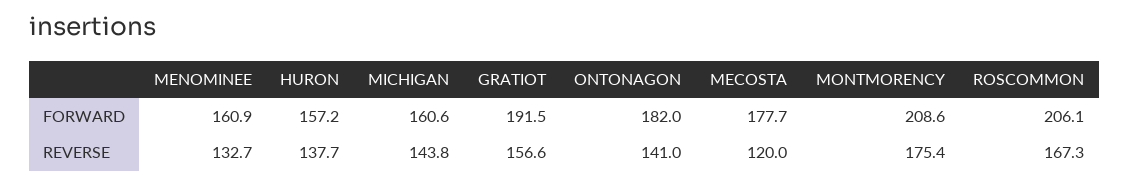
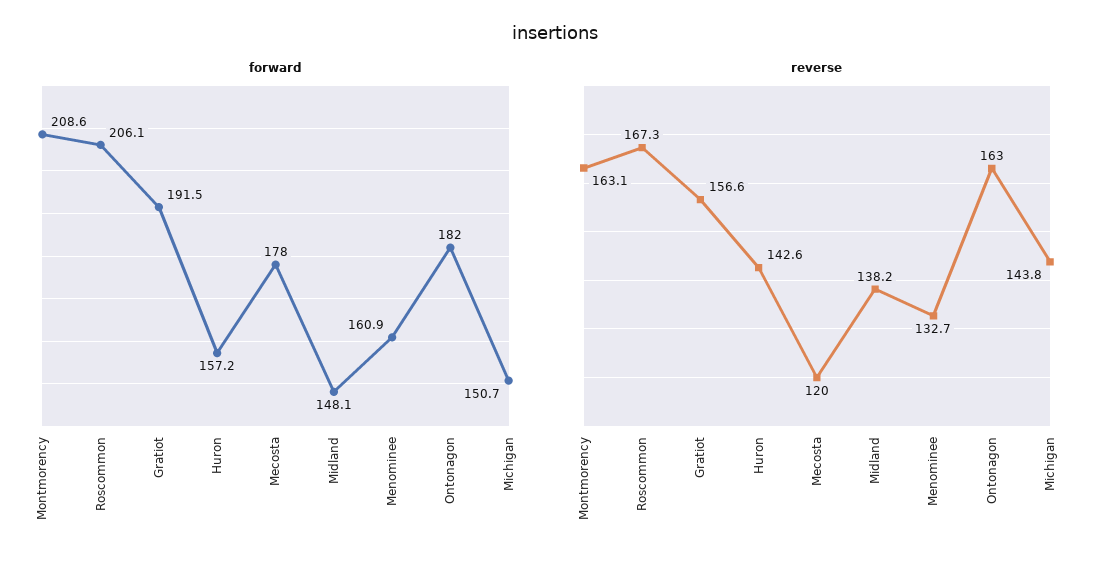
FORWARD, MICHIGAN: 160.6 -> 150.7
FORWARD, MECOSTA: 177.7 -> 178
REVERSE, HURON: 137.7 -> 142.6
REVERSE, ONTONAGON: 141 -> 163
REVERSE, MONTMORENCY: 175.4 -> 163.1
FORWARD, Midland: none -> 148.1
REVERSE, Midland: none -> 138.2

